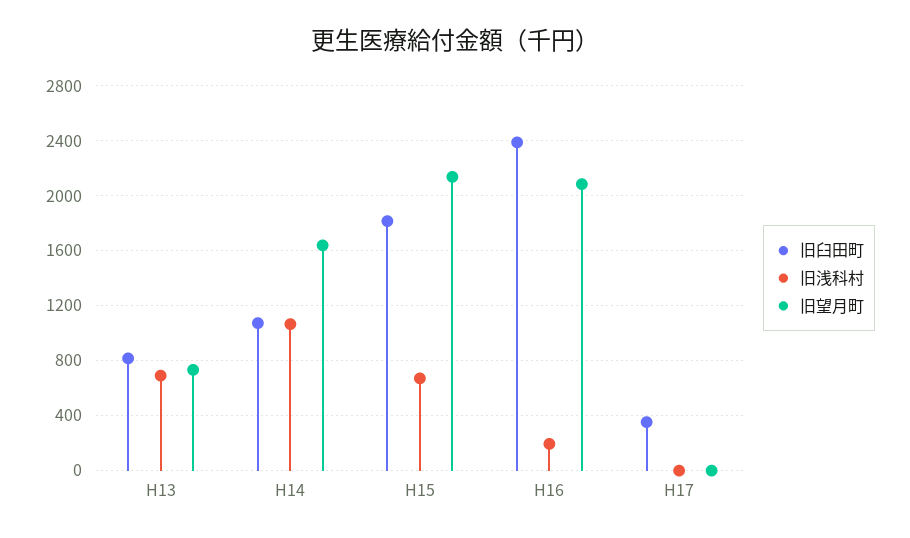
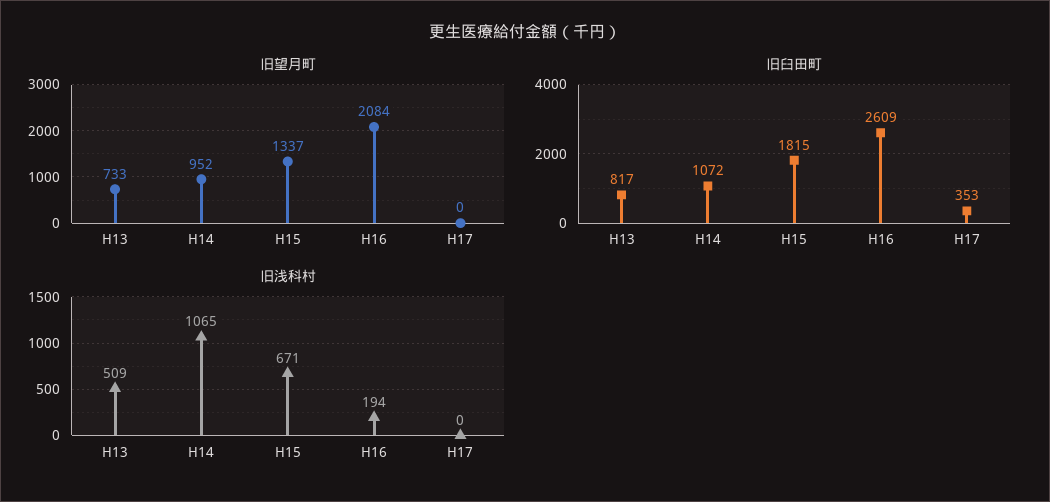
旧浅科村, H13: 700 -> 509
旧望月町, H14: 1650 -> 952
旧望月町, H15: 2150 -> 1337
旧臼田町, H16: 2400 -> 2609

